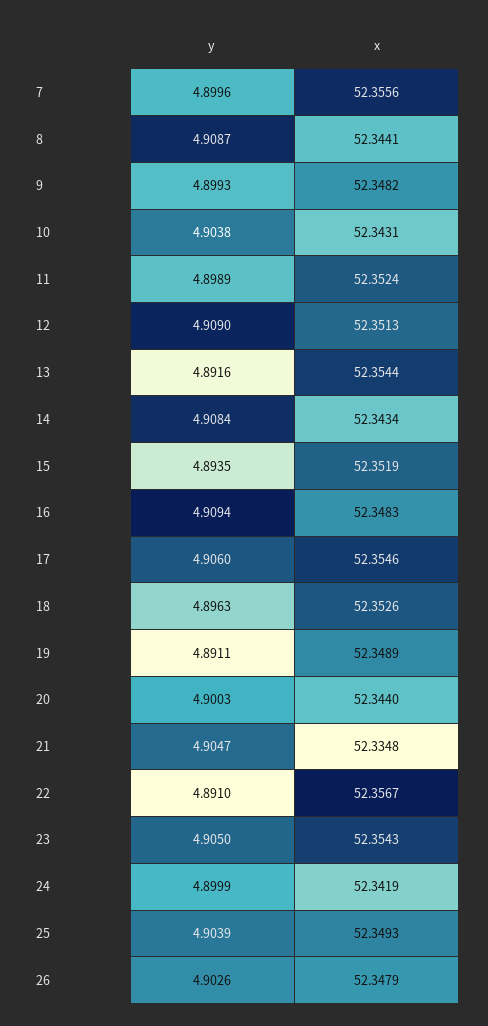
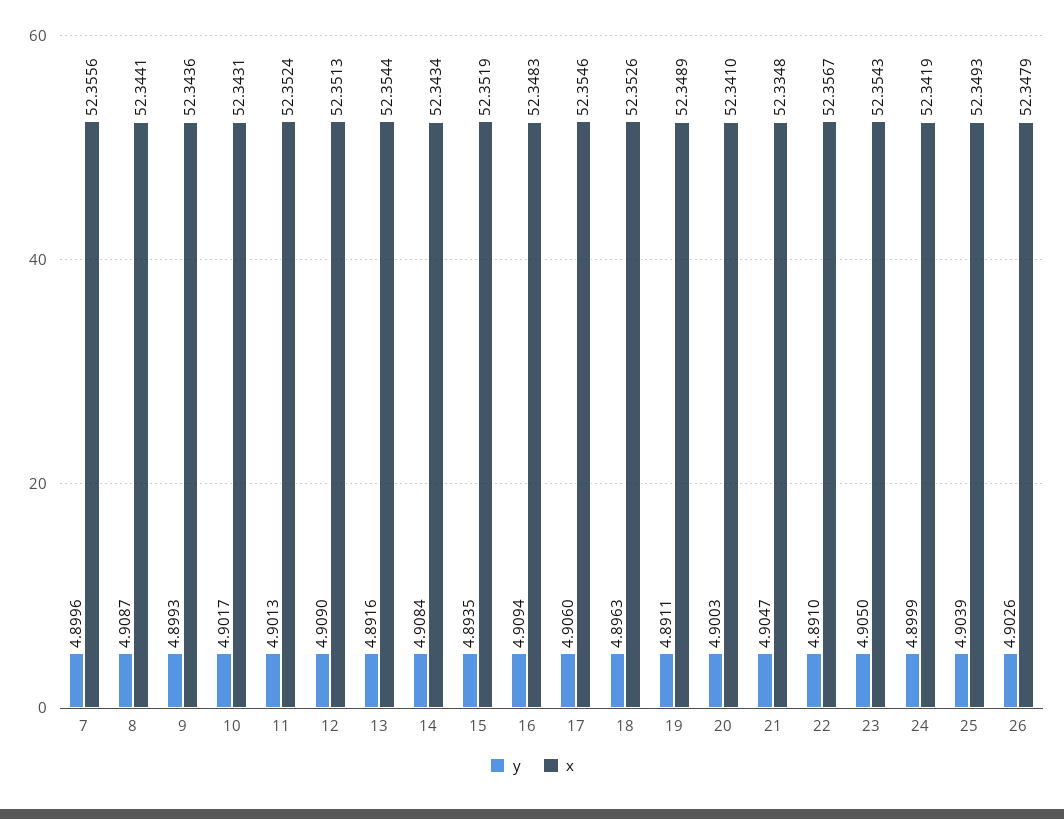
x, 9: 52.3482 -> 52.3436
y, 10: 4.9038 -> 4.9017
y, 11: 4.8989 -> 4.9013
x, 20: 52.344 -> 52.341

